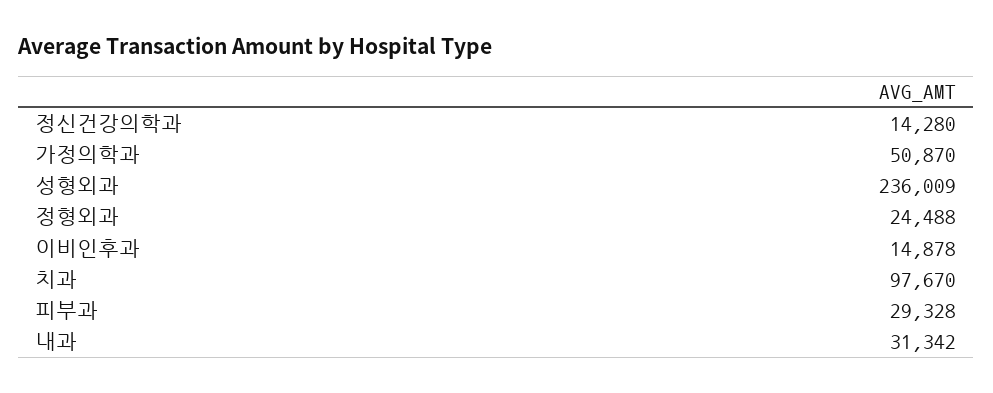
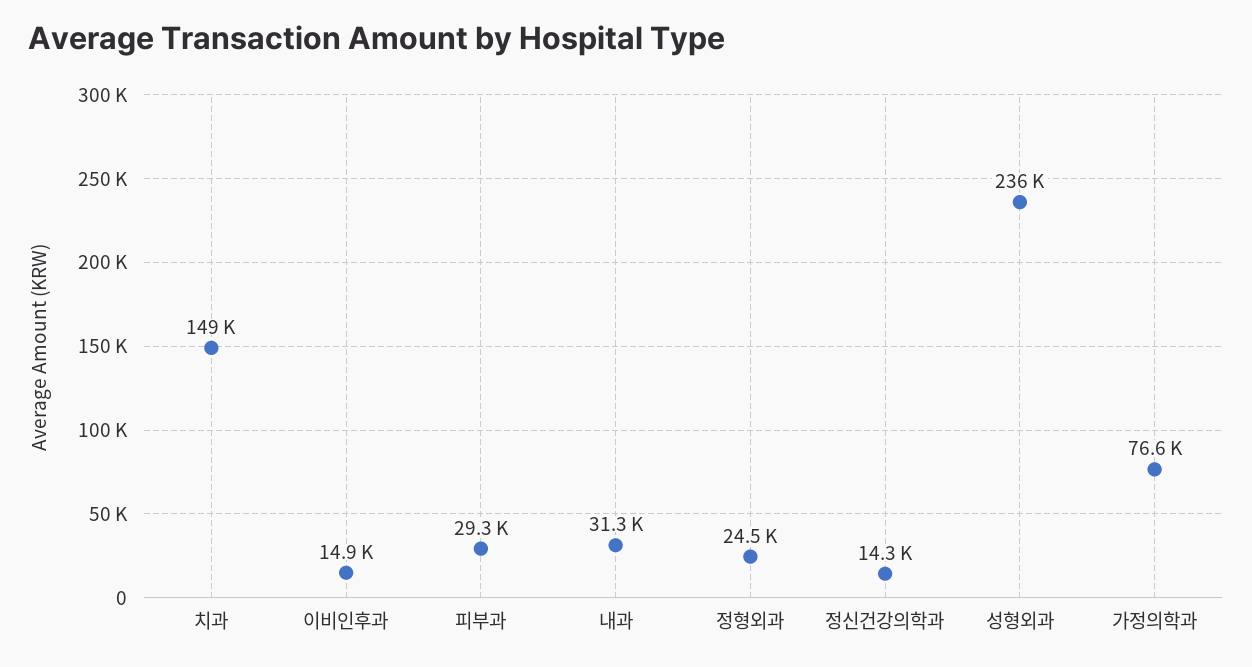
가정의학과: 50870 -> 76600
치과: 97670 -> 149000

